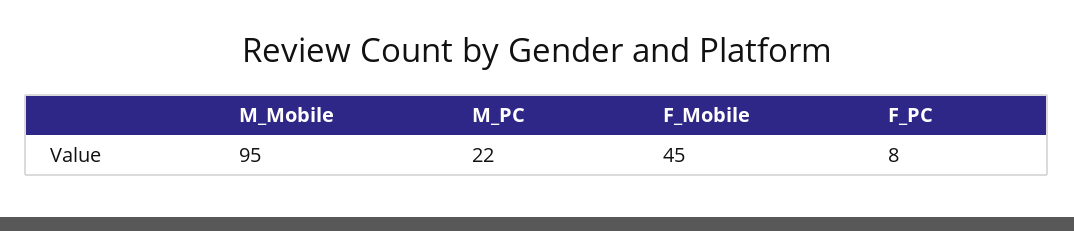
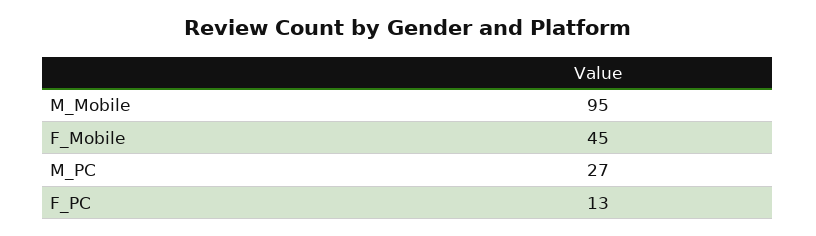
M_PC: 22 -> 27
F_PC: 8 -> 13

